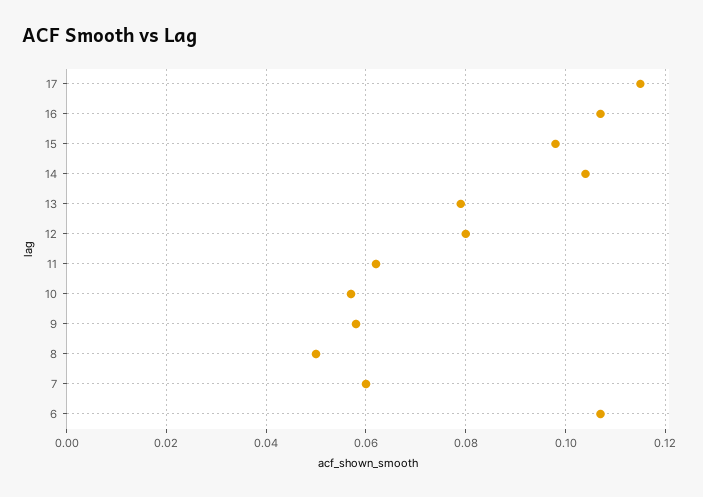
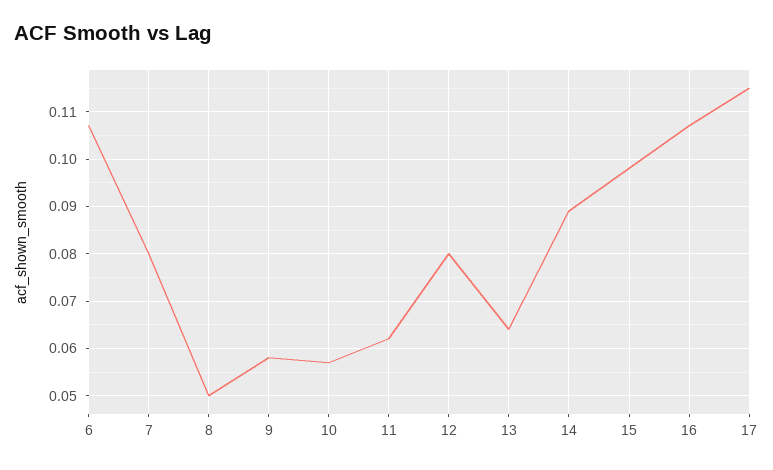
14: 0.105 -> 0.09
13: 0.08 -> 0.065
7: 0.06 -> 0.08

